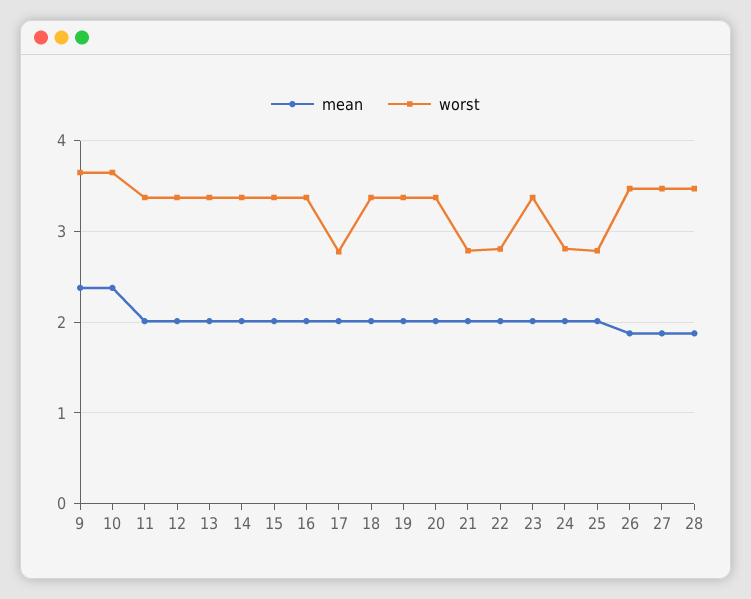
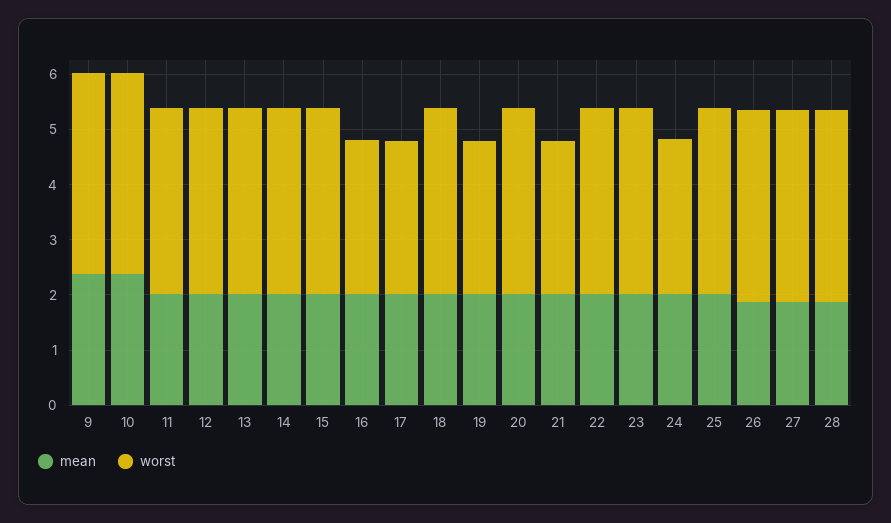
worst, 16: 3.4 -> 2.8
worst, 19: 3.4 -> 2.8
worst, 22: 2.8 -> 3.4
worst, 25: 2.8 -> 3.4

